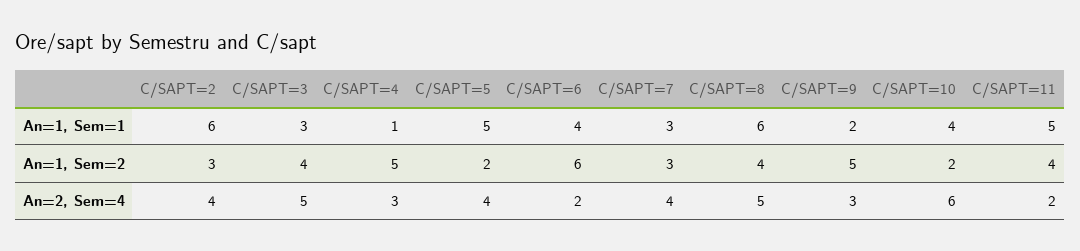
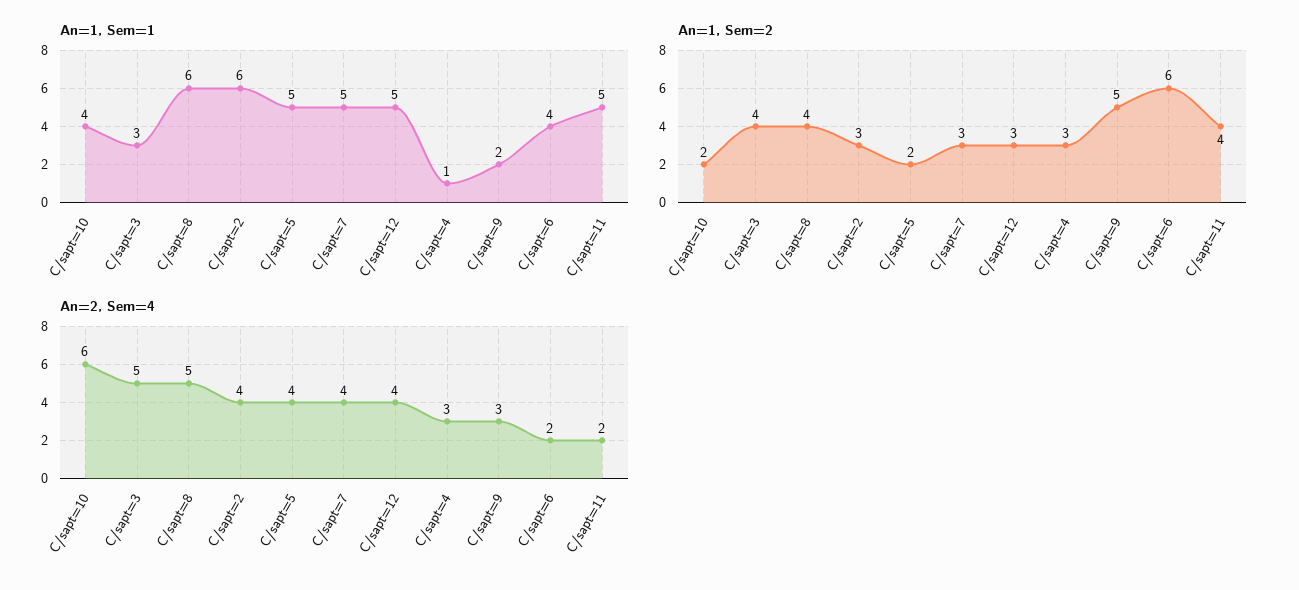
An=1, Sem=1, C/SAPT=7: 3 -> 5
An=1, Sem=2, C/SAPT=4: 5 -> 3
An=1, Sem=1, C/sapt=12: none -> 5
An=1, Sem=2, C/sapt=12: none -> 3
An=2, Sem=4, C/sapt=12: none -> 4

